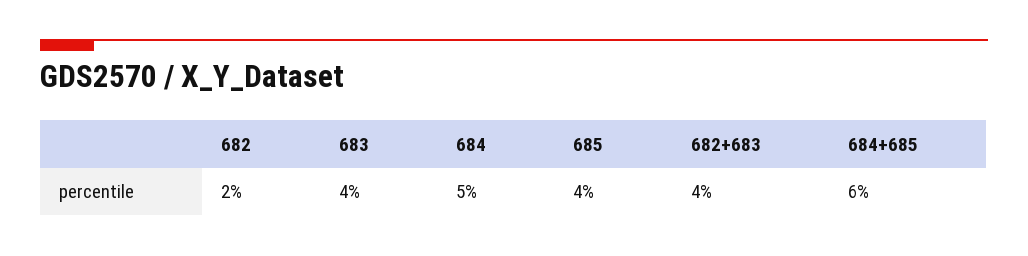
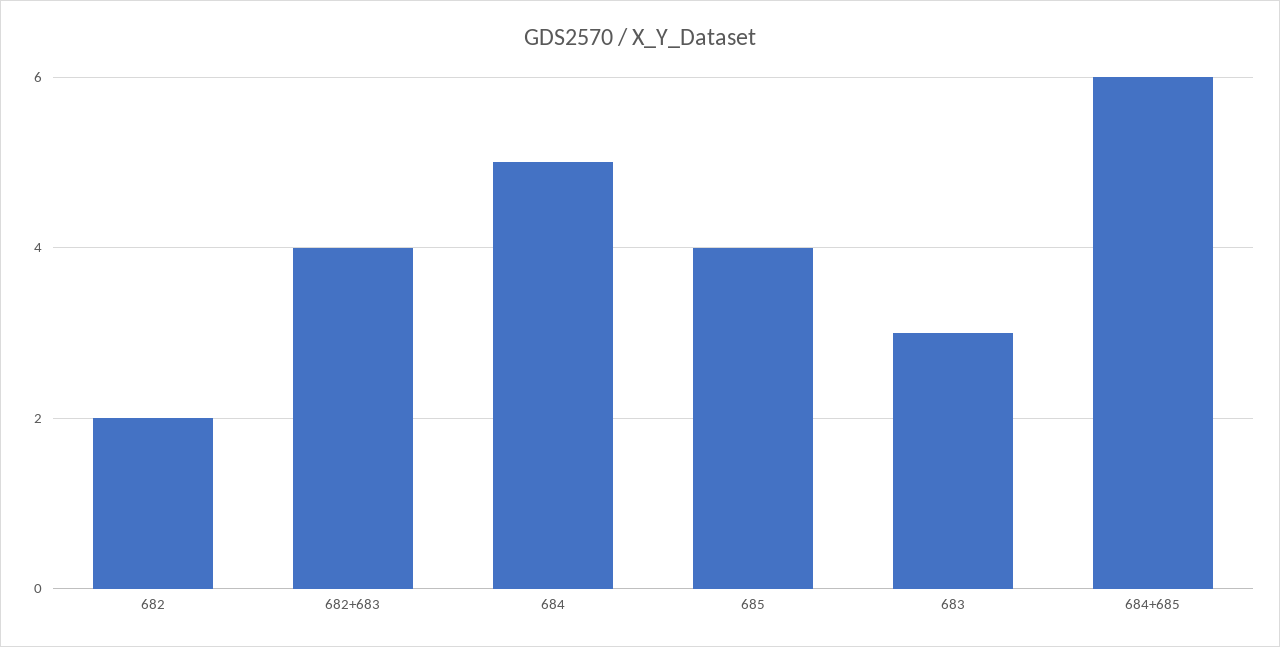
683: 4 -> 3

